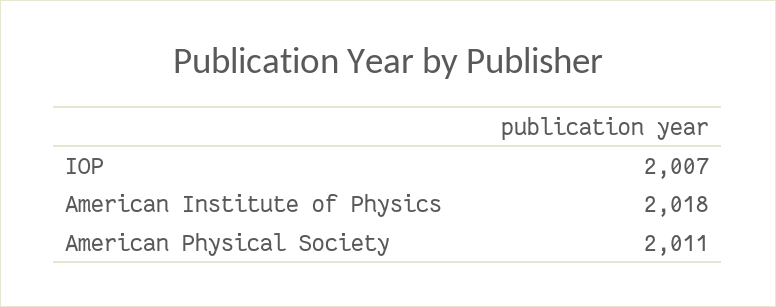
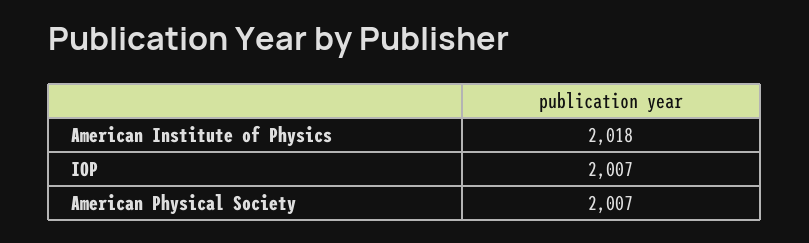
American Physical Society: 2011 -> 2007

